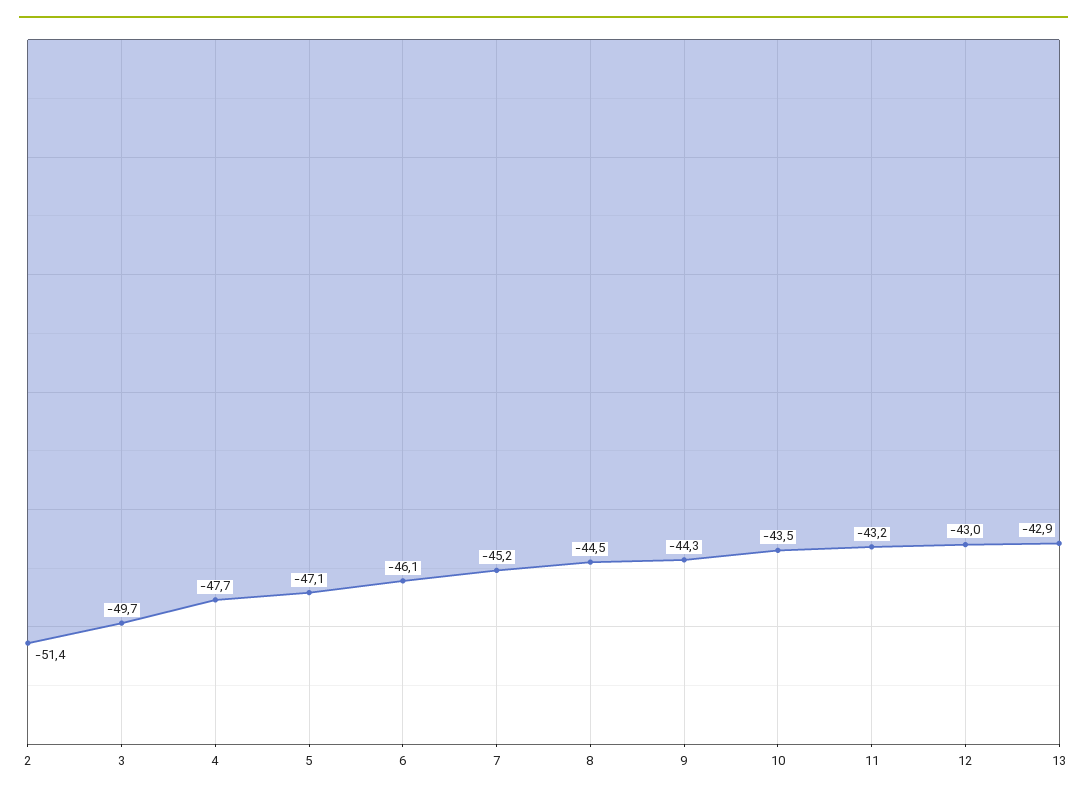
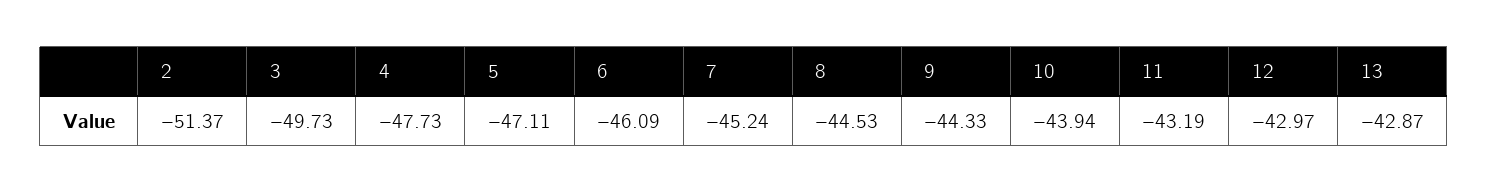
10: -43.5 -> -43.94

